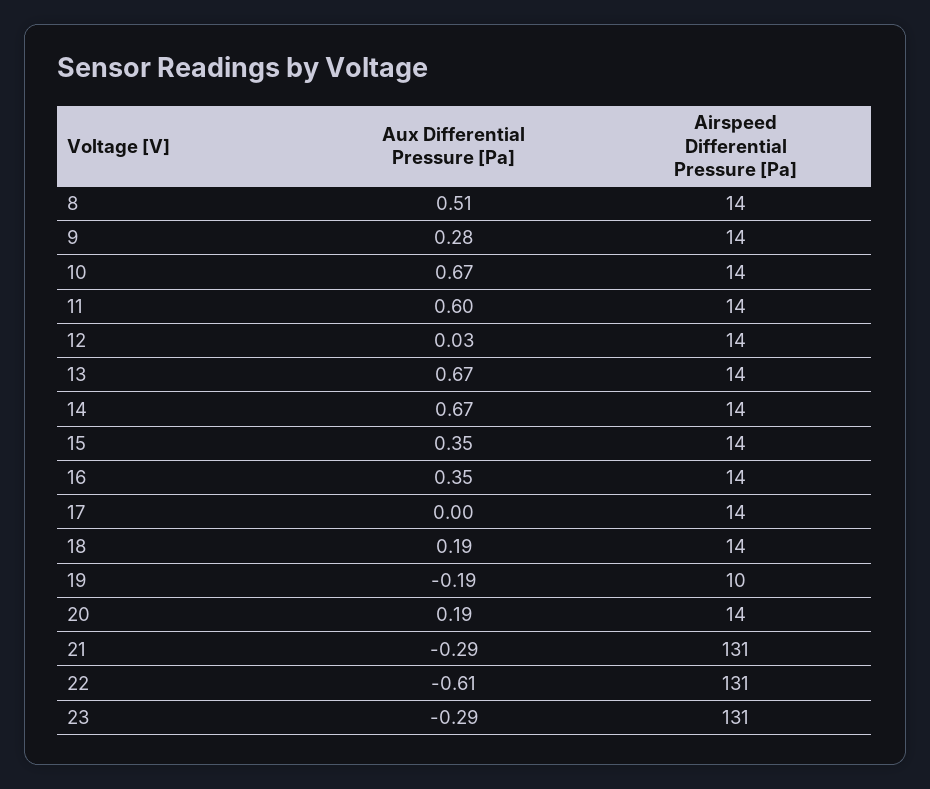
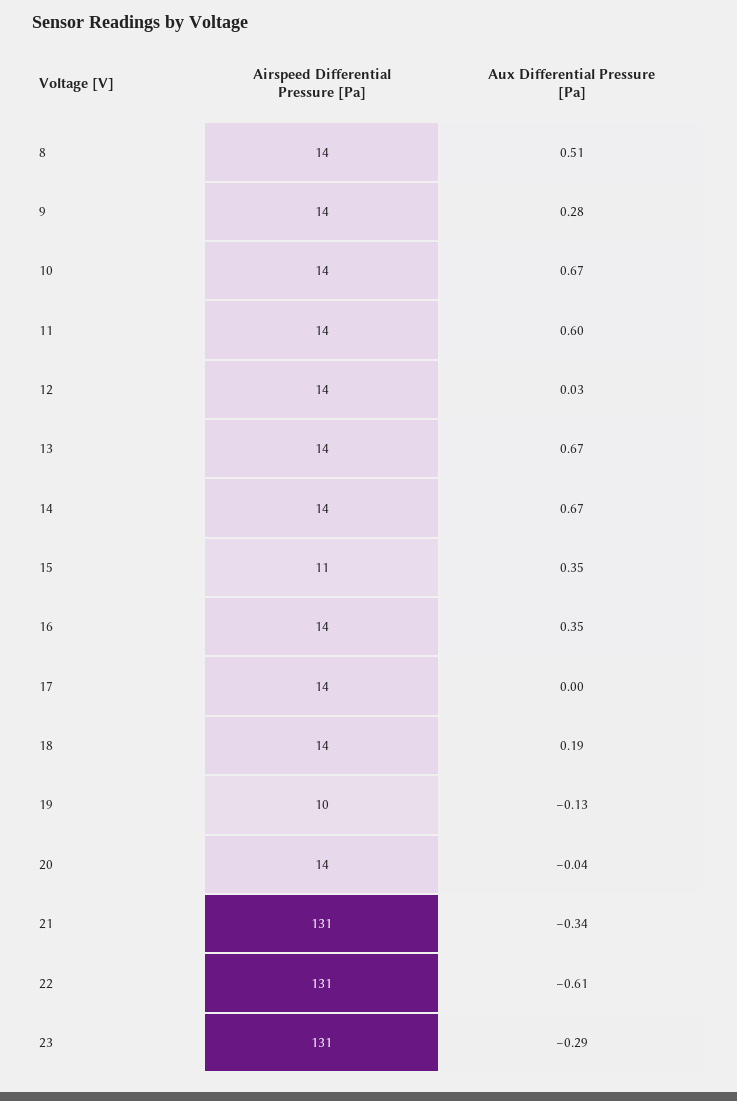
Airspeed Differential Pressure [Pa], 15: 14 -> 11
Aux Differential Pressure [Pa], 19: -0.19 -> -0.13
Aux Differential Pressure [Pa], 20: 0.19 -> -0.04
Aux Differential Pressure [Pa], 21: -0.29 -> -0.34

